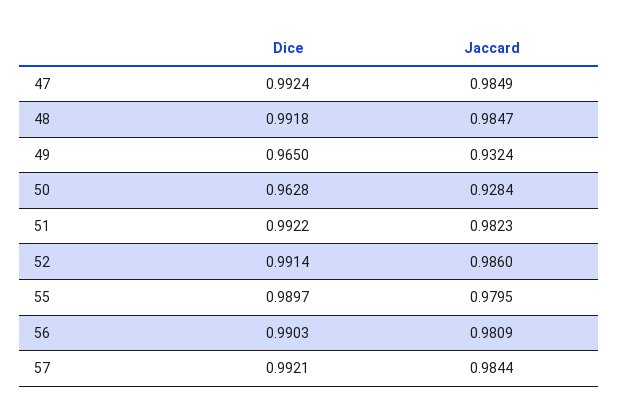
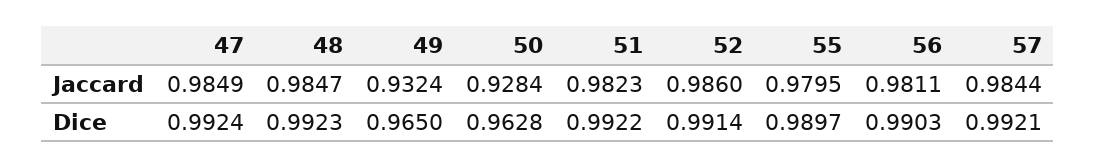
Dice, 48: 0.9918 -> 0.9923
Jaccard, 56: 0.9809 -> 0.9811

